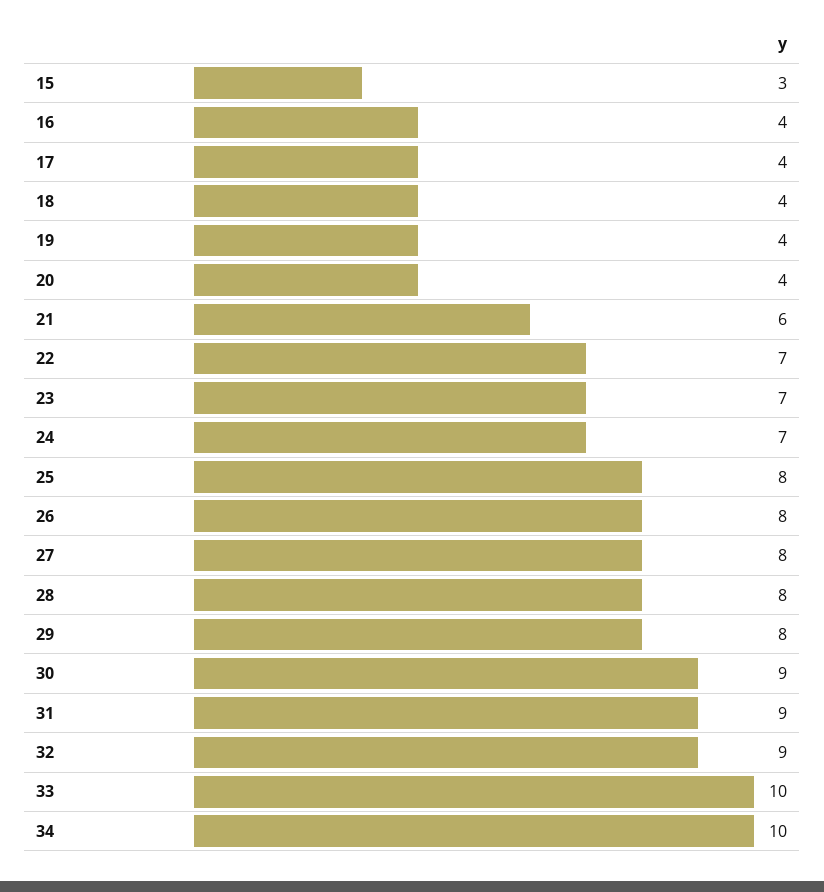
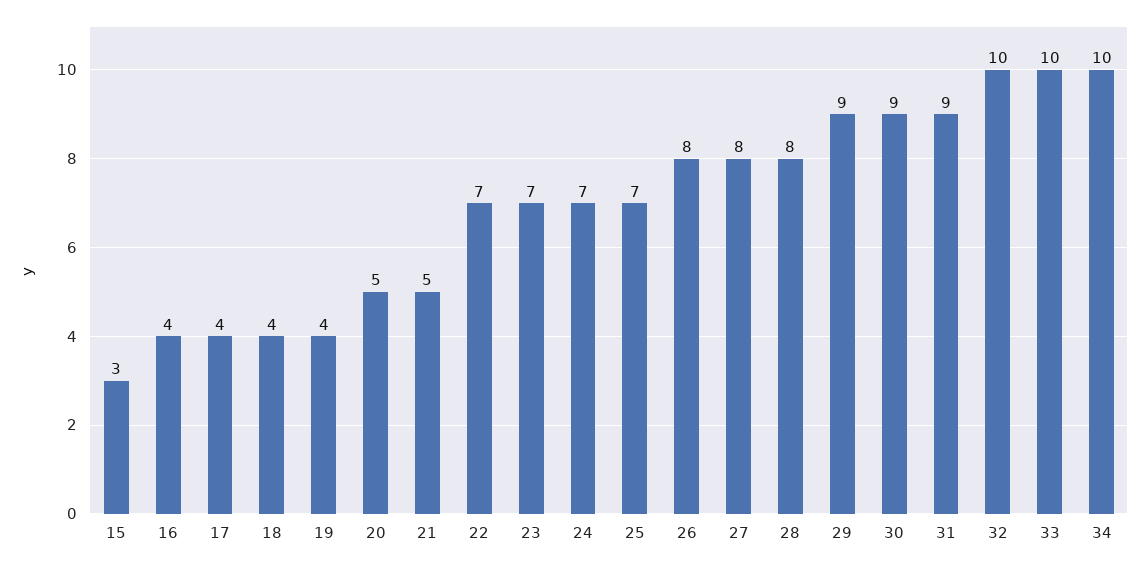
20: 4 -> 5
21: 6 -> 5
25: 8 -> 7
29: 8 -> 9
32: 9 -> 10

